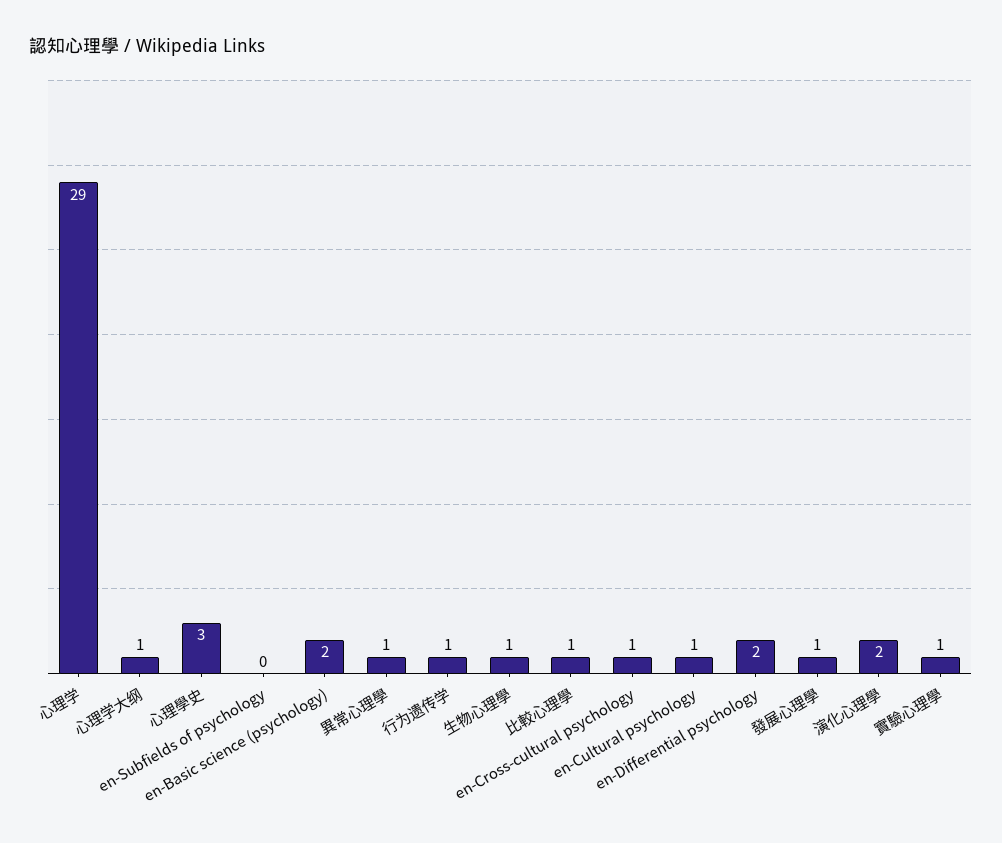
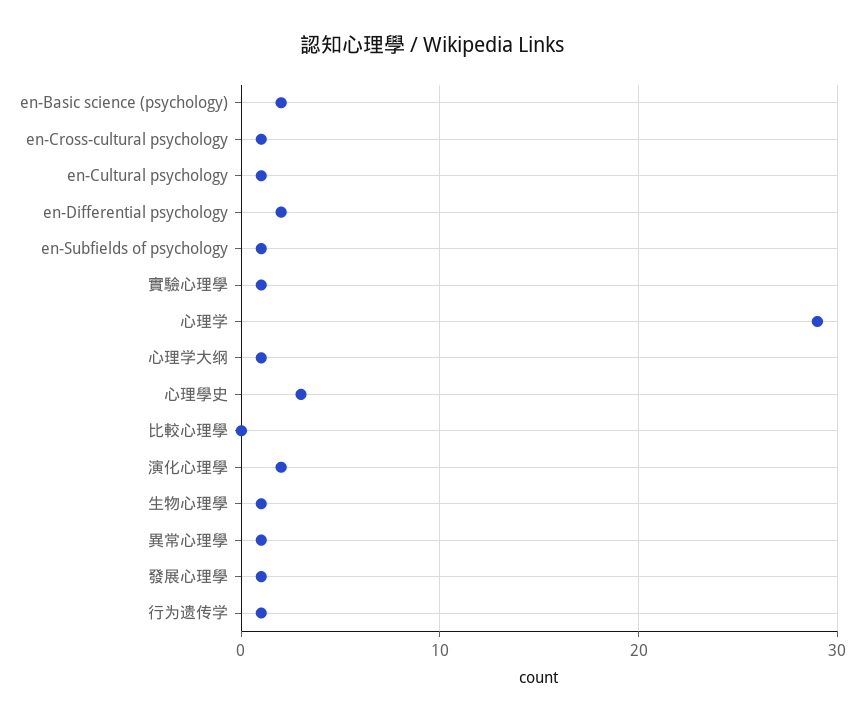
en-Subfields of psychology: 0 -> 1
比較心理學: 1 -> 0

